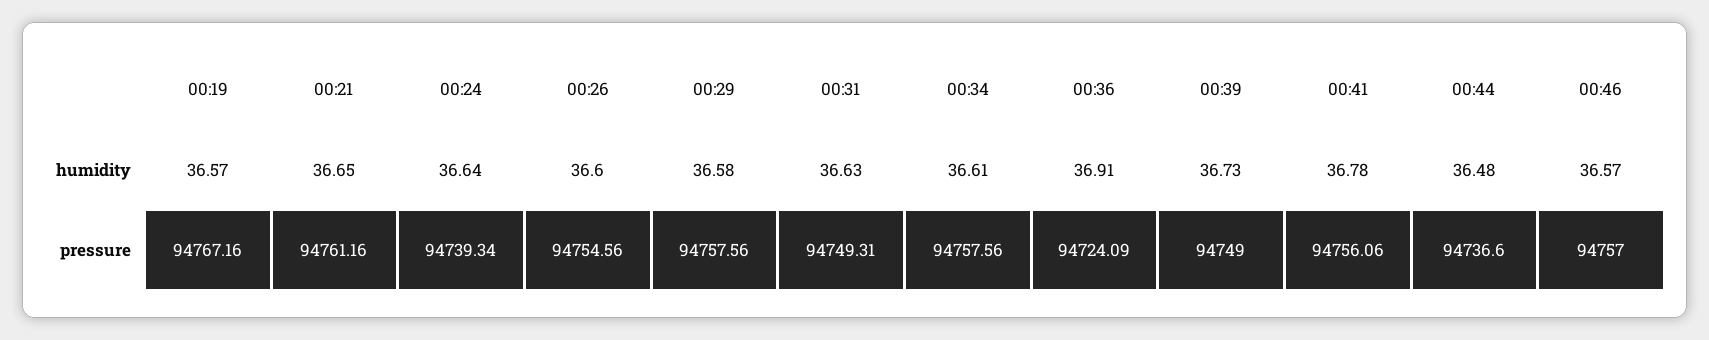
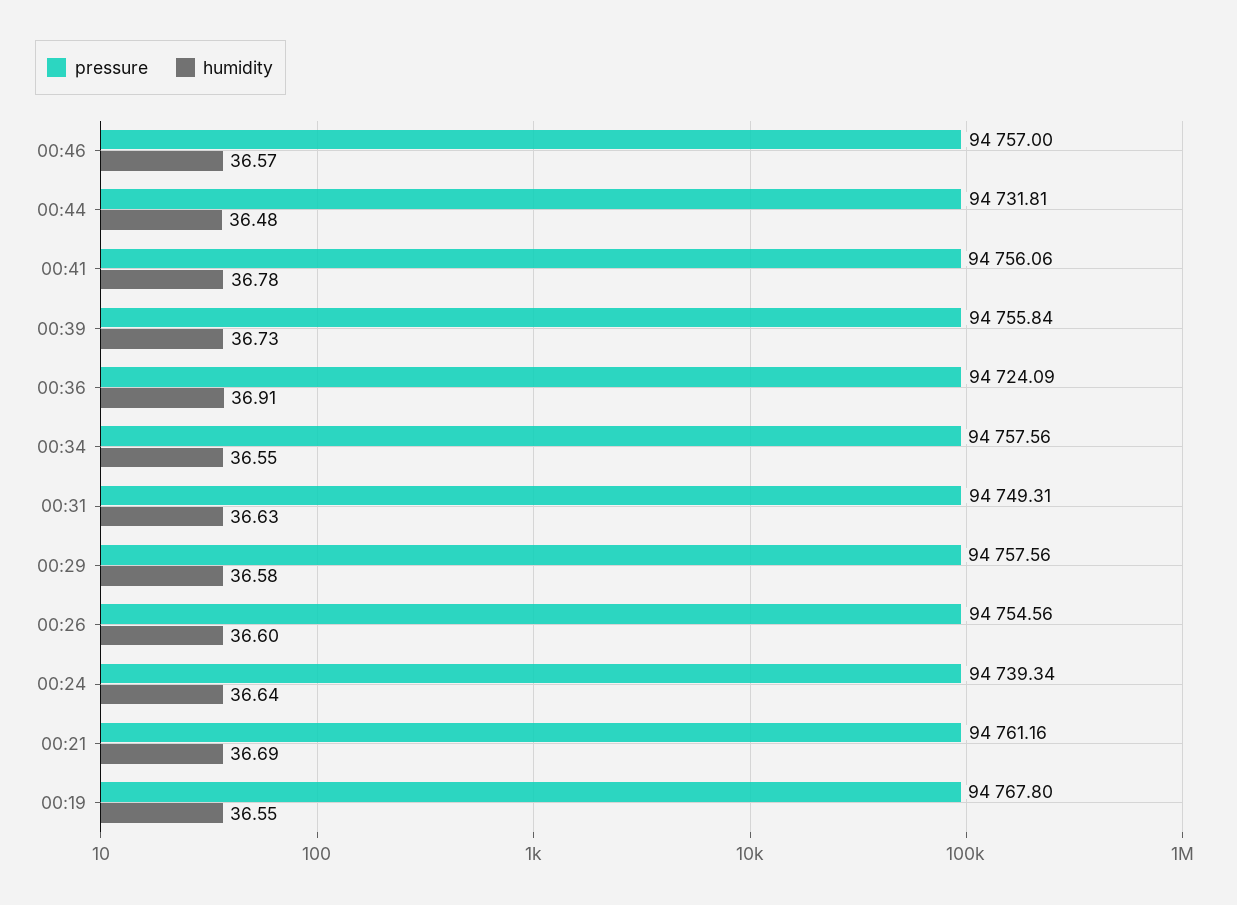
humidity, 00:19: 36.57 -> 36.55
humidity, 00:21: 36.65 -> 36.69
humidity, 00:34: 36.61 -> 36.55
pressure, 00:19: 94767.16 -> 94767.8
pressure, 00:39: 94749 -> 94755.84
pressure, 00:44: 94736.6 -> 94731.81

